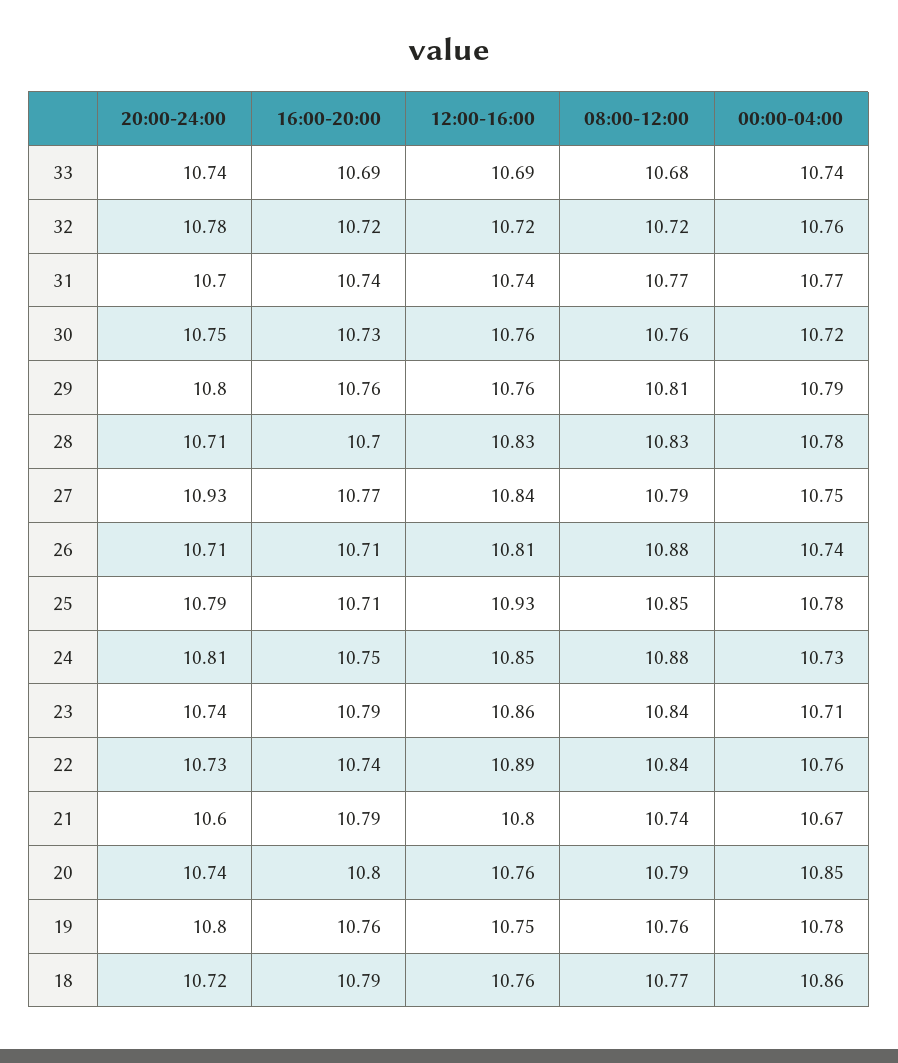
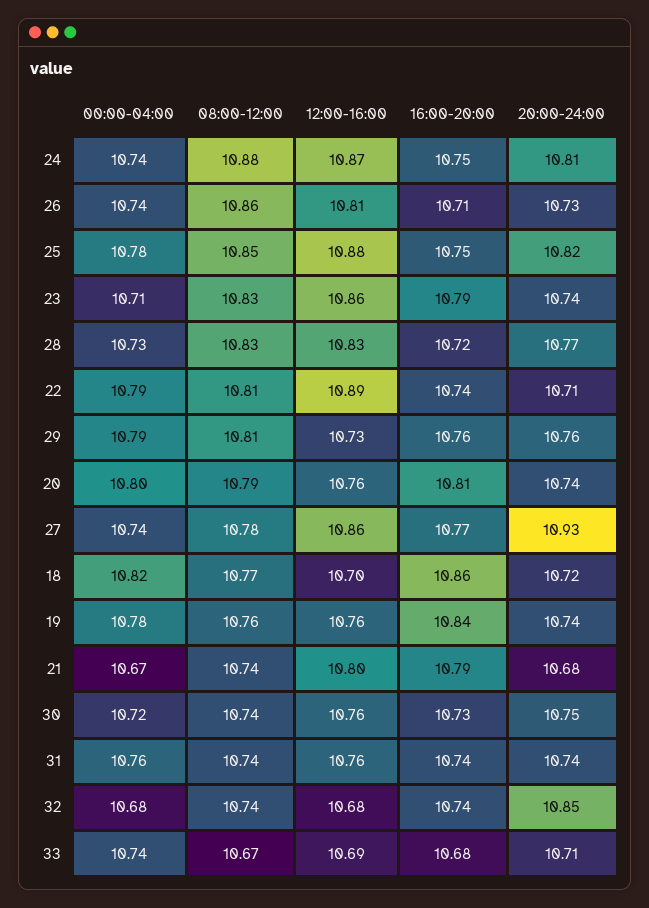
20:00-24:00, 33: 10.74 -> 10.71
16:00-20:00, 33: 10.69 -> 10.68
08:00-12:00, 33: 10.68 -> 10.67
20:00-24:00, 32: 10.78 -> 10.85
16:00-20:00, 32: 10.72 -> 10.74
12:00-16:00, 32: 10.72 -> 10.68
08:00-12:00, 32: 10.72 -> 10.74
00:00-04:00, 32: 10.76 -> 10.68
20:00-24:00, 31: 10.7 -> 10.74
12:00-16:00, 31: 10.74 -> 10.76
08:00-12:00, 31: 10.77 -> 10.74
00:00-04:00, 31: 10.77 -> 10.76
08:00-12:00, 30: 10.76 -> 10.74
20:00-24:00, 29: 10.8 -> 10.76
12:00-16:00, 29: 10.76 -> 10.73
20:00-24:00, 28: 10.71 -> 10.77
16:00-20:00, 28: 10.7 -> 10.72
00:00-04:00, 28: 10.78 -> 10.73
12:00-16:00, 27: 10.84 -> 10.86
08:00-12:00, 27: 10.79 -> 10.78
00:00-04:00, 27: 10.75 -> 10.74
20:00-24:00, 26: 10.71 -> 10.73
08:00-12:00, 26: 10.88 -> 10.86
20:00-24:00, 25: 10.79 -> 10.82
16:00-20:00, 25: 10.71 -> 10.75
12:00-16:00, 25: 10.93 -> 10.88
12:00-16:00, 24: 10.85 -> 10.87
00:00-04:00, 24: 10.73 -> 10.74
08:00-12:00, 23: 10.84 -> 10.83
20:00-24:00, 22: 10.73 -> 10.71
08:00-12:00, 22: 10.84 -> 10.81
00:00-04:00, 22: 10.76 -> 10.79
20:00-24:00, 21: 10.6 -> 10.68
16:00-20:00, 20: 10.8 -> 10.81
00:00-04:00, 20: 10.85 -> 10.8
20:00-24:00, 19: 10.8 -> 10.74
16:00-20:00, 19: 10.76 -> 10.84
12:00-16:00, 19: 10.75 -> 10.76
16:00-20:00, 18: 10.79 -> 10.86
12:00-16:00, 18: 10.76 -> 10.7
00:00-04:00, 18: 10.86 -> 10.82

